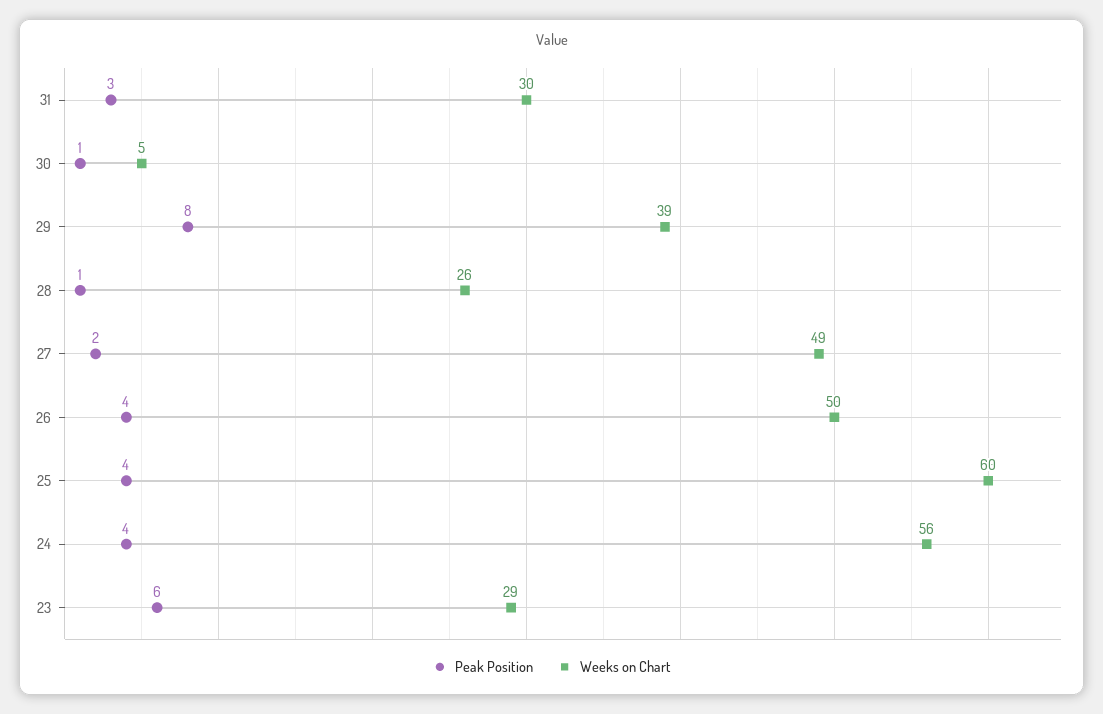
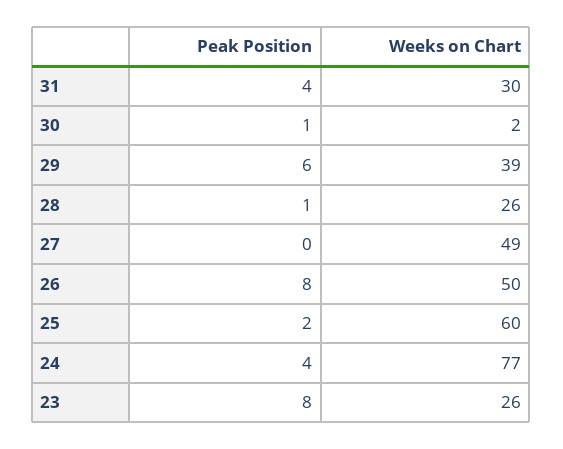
Peak Position, 31: 3 -> 4
Weeks on Chart, 30: 5 -> 2
Peak Position, 29: 8 -> 6
Peak Position, 27: 2 -> 0
Peak Position, 26: 4 -> 8
Peak Position, 25: 4 -> 2
Weeks on Chart, 24: 56 -> 77
Peak Position, 23: 6 -> 8
Weeks on Chart, 23: 29 -> 26

